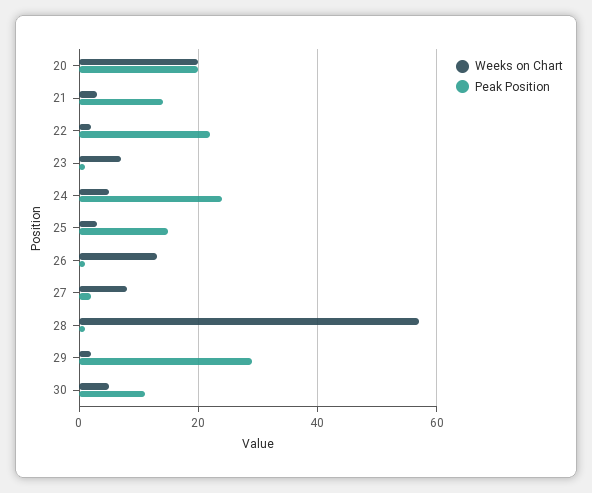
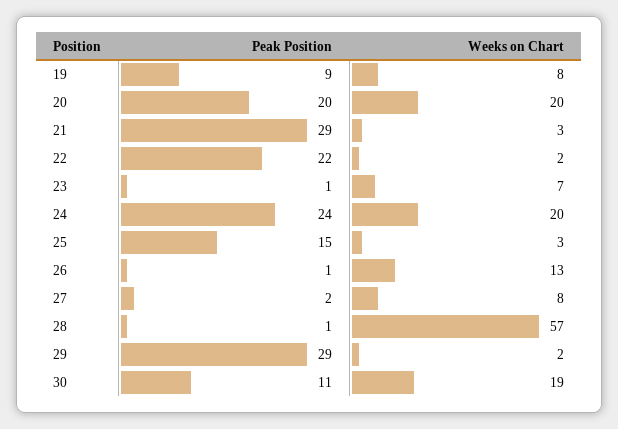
Peak Position, 21: 15 -> 29
Weeks on Chart, 24: 5 -> 20
Weeks on Chart, 30: 5 -> 19
Peak Position, 19: none -> 9
Weeks on Chart, 19: none -> 8

